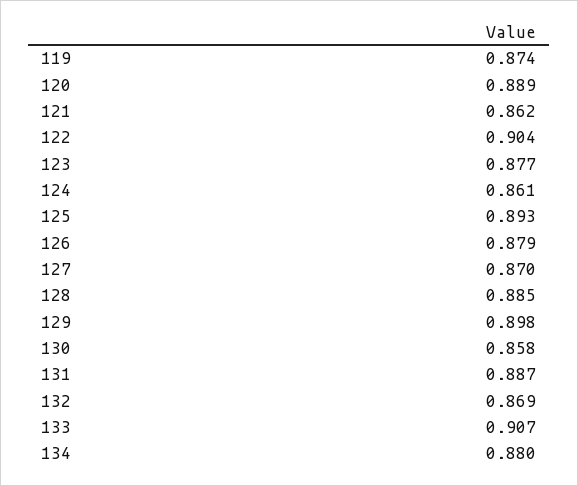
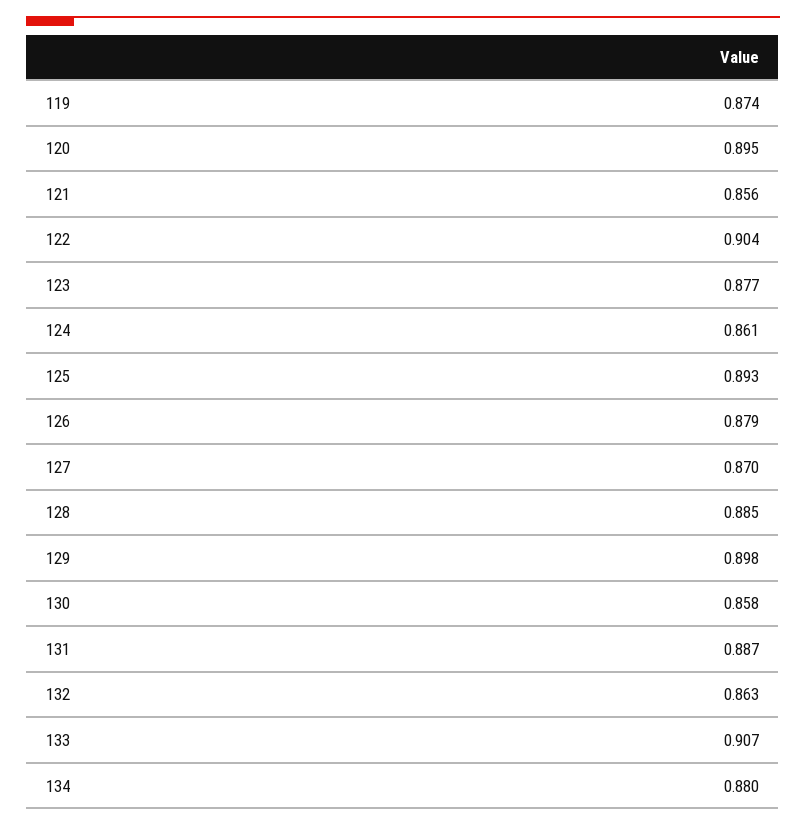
120: 0.889 -> 0.895
121: 0.862 -> 0.856
132: 0.869 -> 0.863

